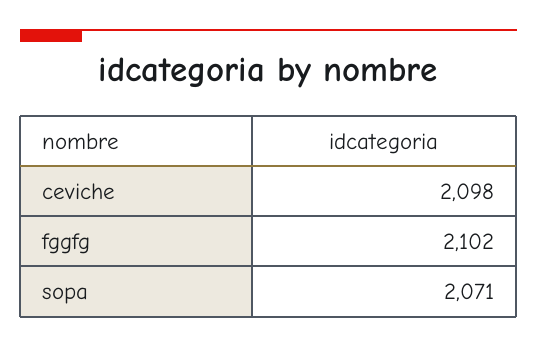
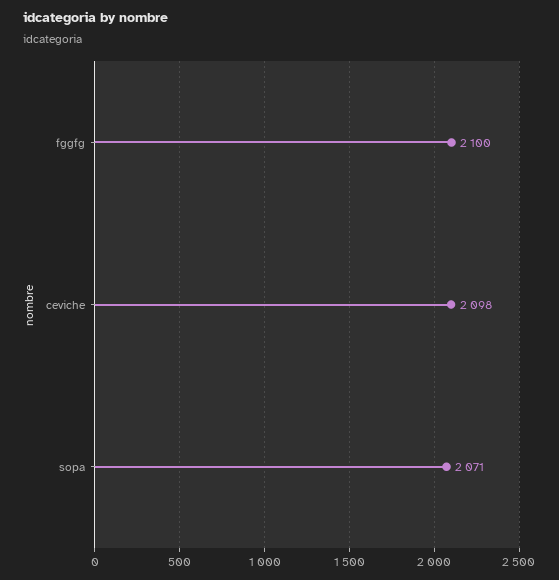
fggfg: 2102 -> 2100

